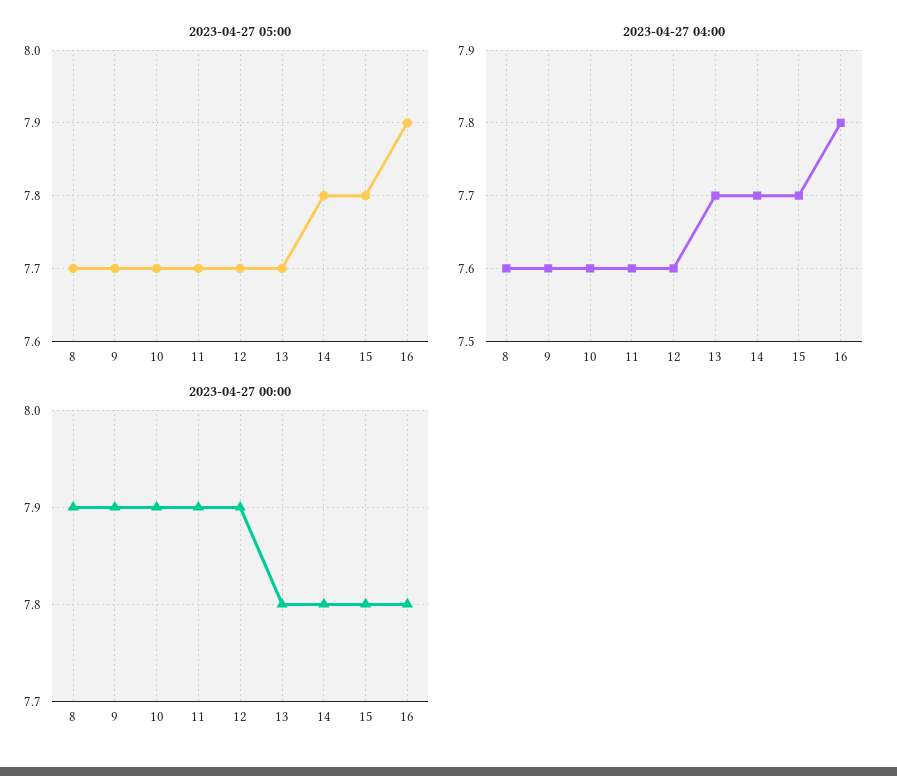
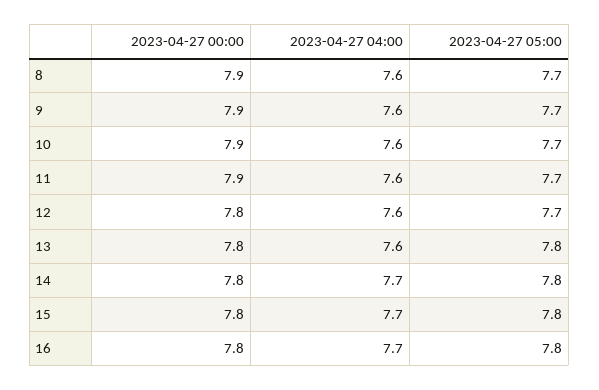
2023-04-27 05:00, 13: 7.7 -> 7.8
2023-04-27 05:00, 16: 7.9 -> 7.8
2023-04-27 04:00, 13: 7.7 -> 7.6
2023-04-27 04:00, 16: 7.8 -> 7.7
2023-04-27 00:00, 12: 7.9 -> 7.8

